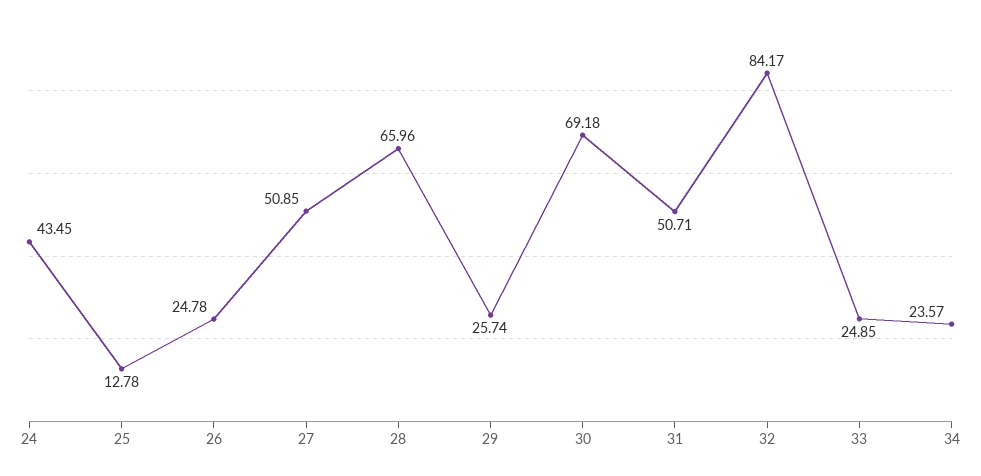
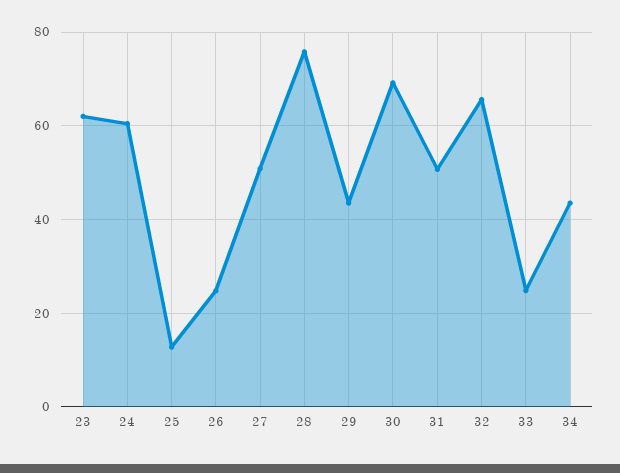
24: 43.45 -> 60
28: 65.96 -> 76
29: 25.74 -> 44
32: 84.17 -> 66
34: 23.57 -> 44
23: none -> 62

